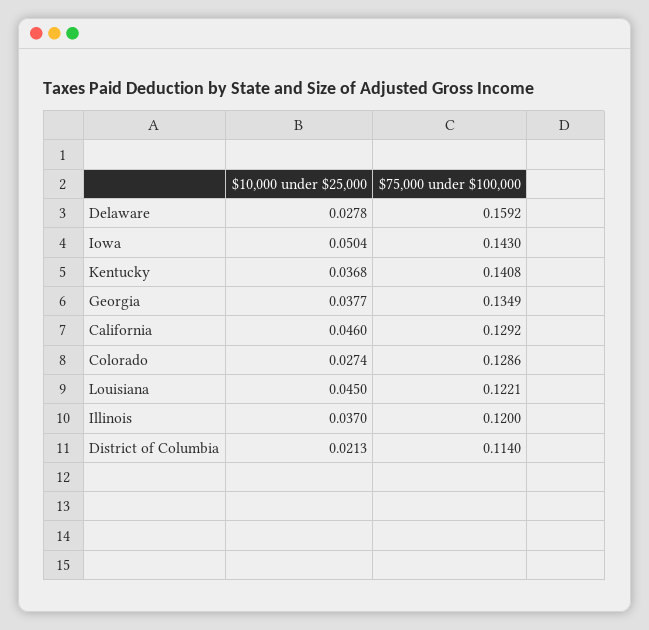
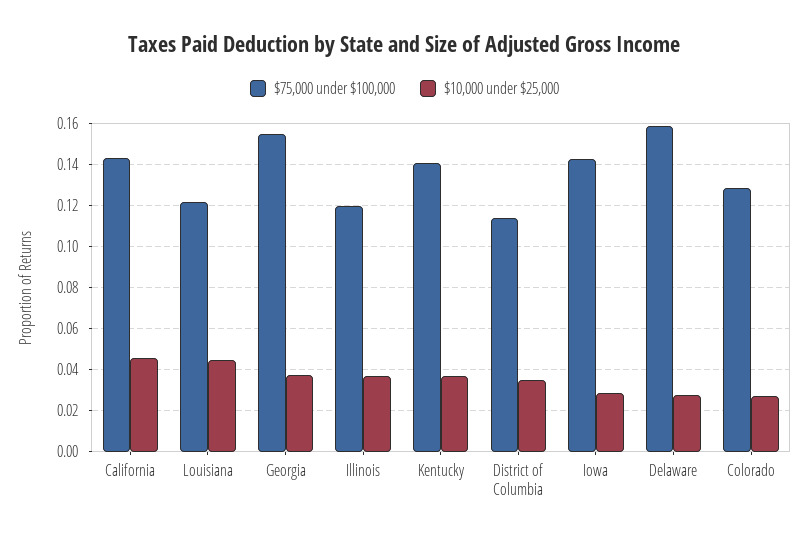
$10,000 under $25,000, Iowa: 0.0504 -> 0.03
$75,000 under $100,000, Georgia: 0.1349 -> 0.155
$75,000 under $100,000, California: 0.1292 -> 0.145
$10,000 under $25,000, District of Columbia: 0.0213 -> 0.035

